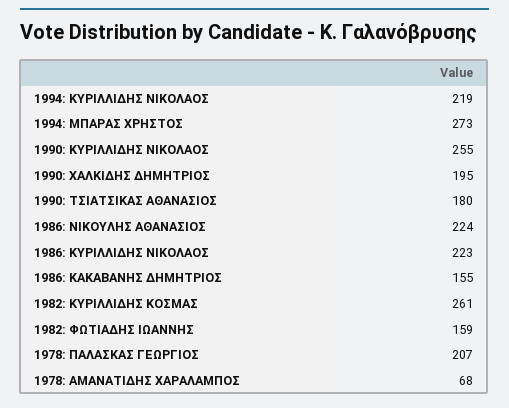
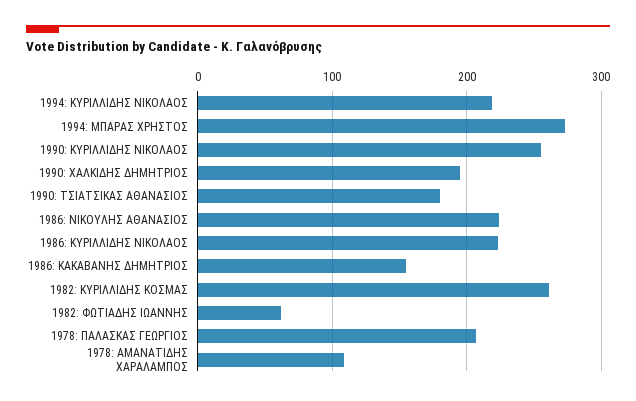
1982: ΦΩΤΙΑΔΗΣ ΙΩΑΝΝΗΣ: 159 -> 60
1978: ΑΜΑΝΑΤΙΔΗΣ ΧΑΡΑΛΑΜΠΟΣ: 68 -> 110

